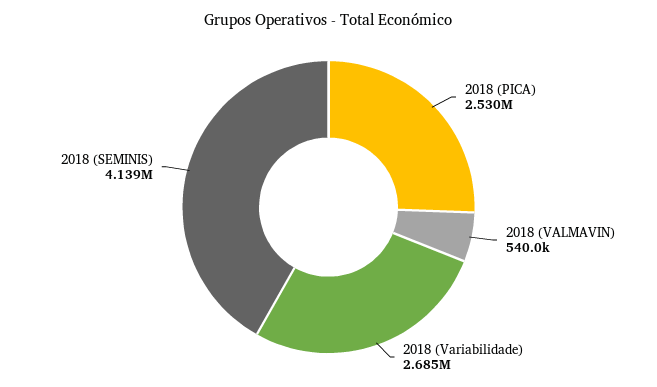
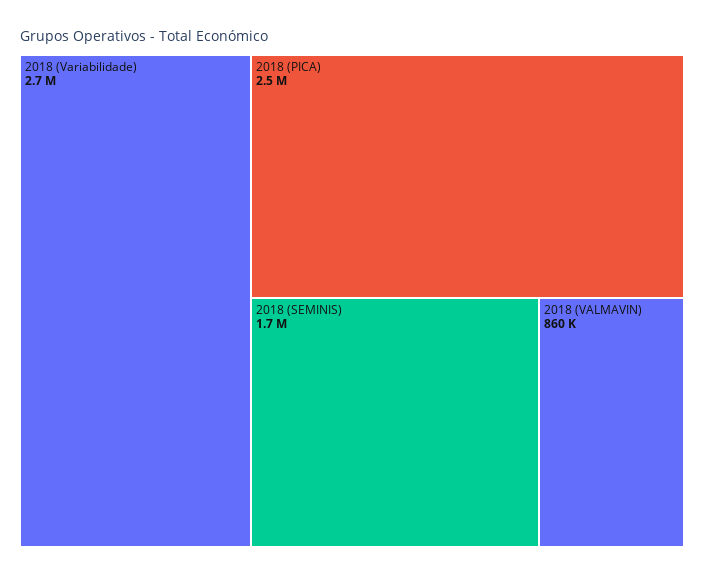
2018 (VALMAVIN): 540000 -> 860000
2018 (SEMINIS): 4139000 -> 1700000

